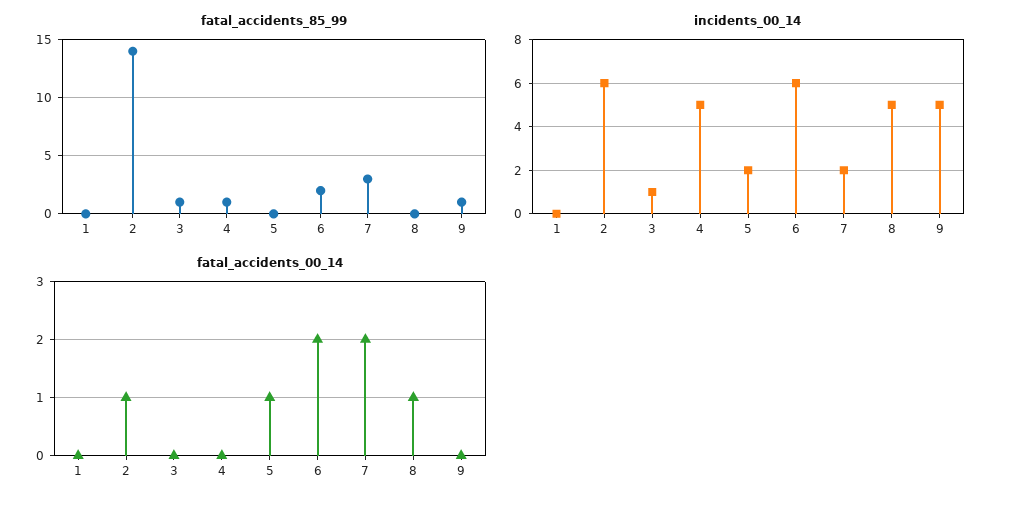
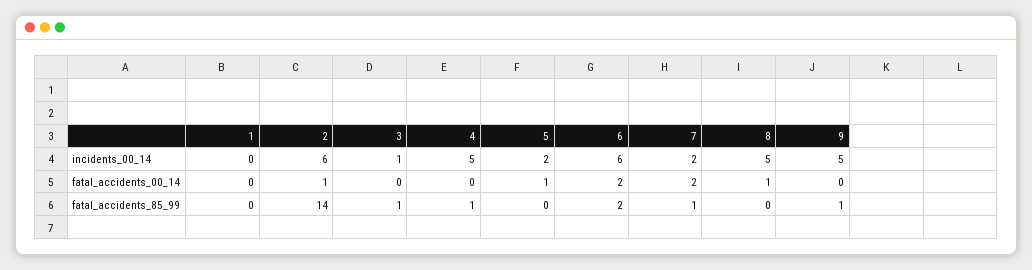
fatal_accidents_85_99, 7: 3 -> 1

